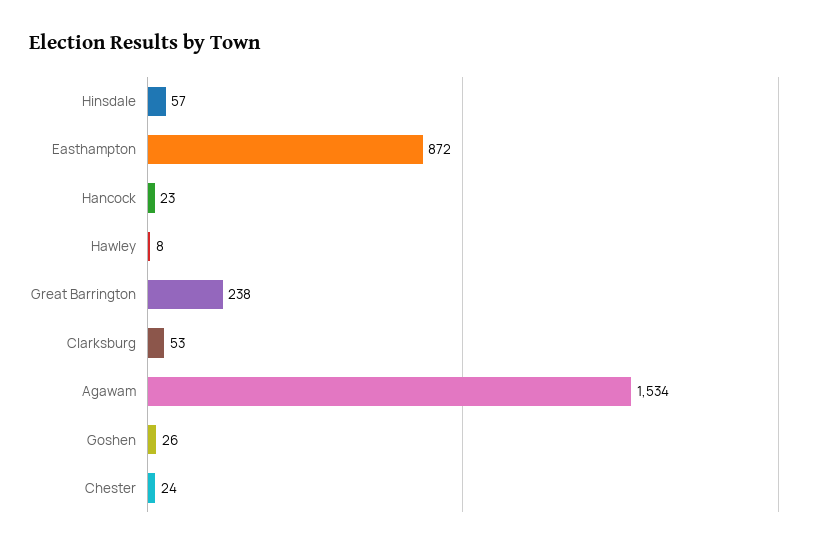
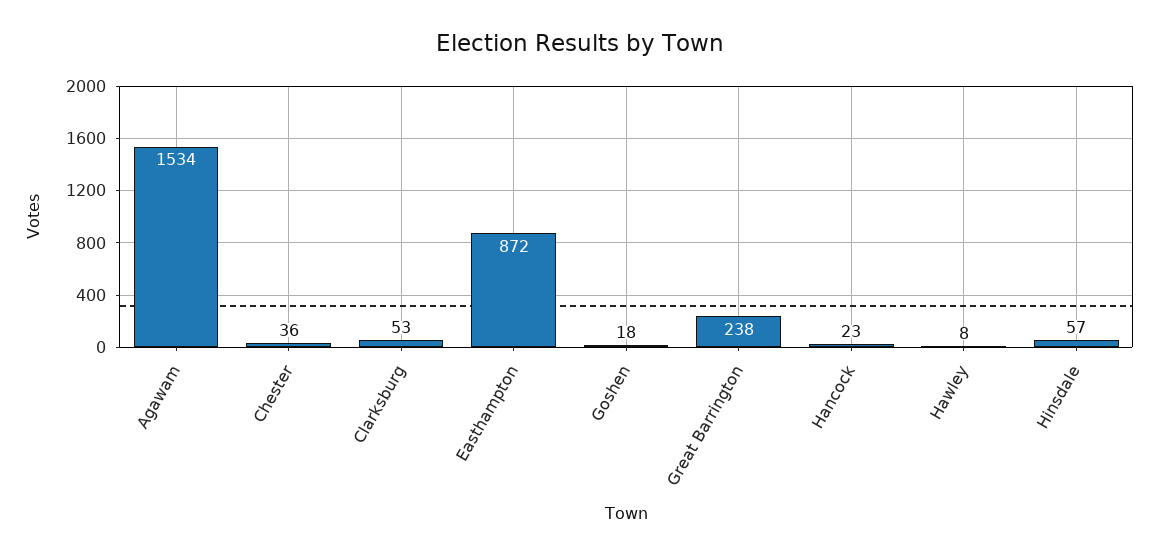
Goshen: 26 -> 18
Chester: 24 -> 36

